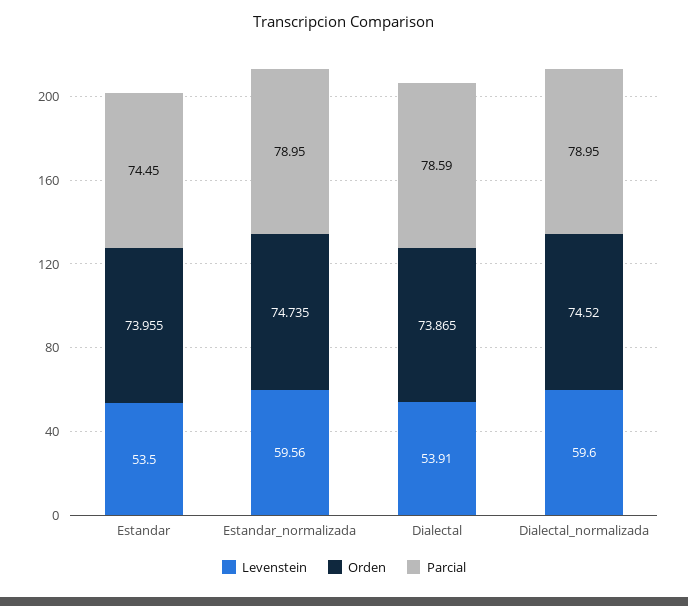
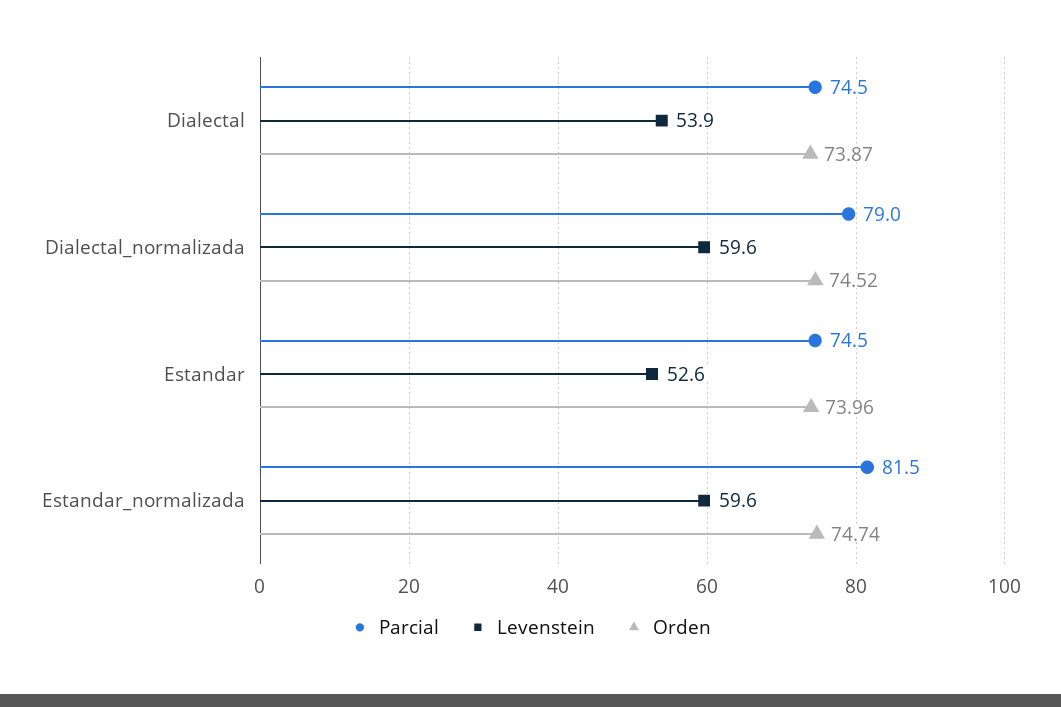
Levenstein, Estandar: 53.5 -> 52.6
Parcial, Estandar_normalizada: 78.95 -> 81.5
Parcial, Dialectal: 78.59 -> 74.5

